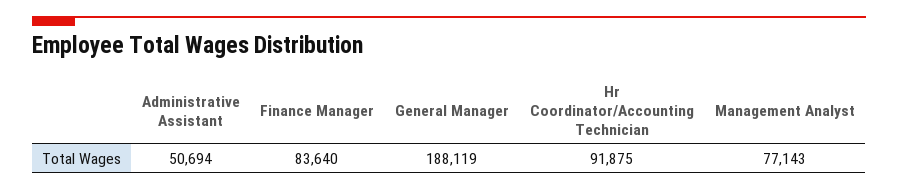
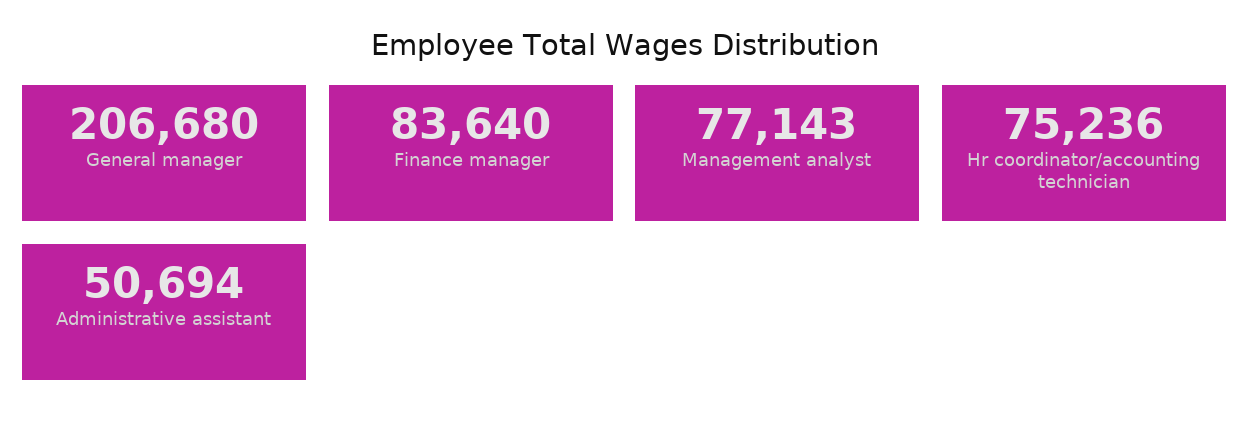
General Manager: 188119 -> 206680
Hr Coordinator/Accounting Technician: 91875 -> 75236

